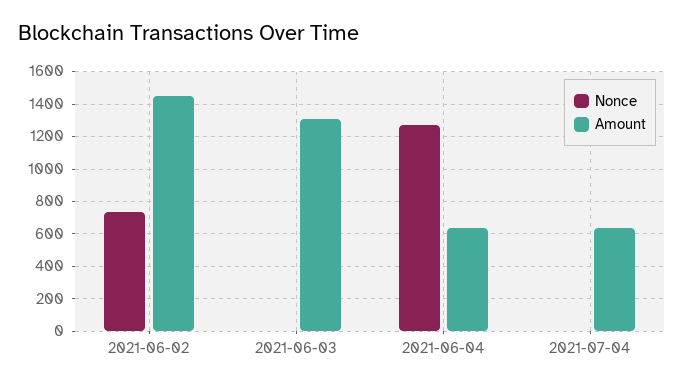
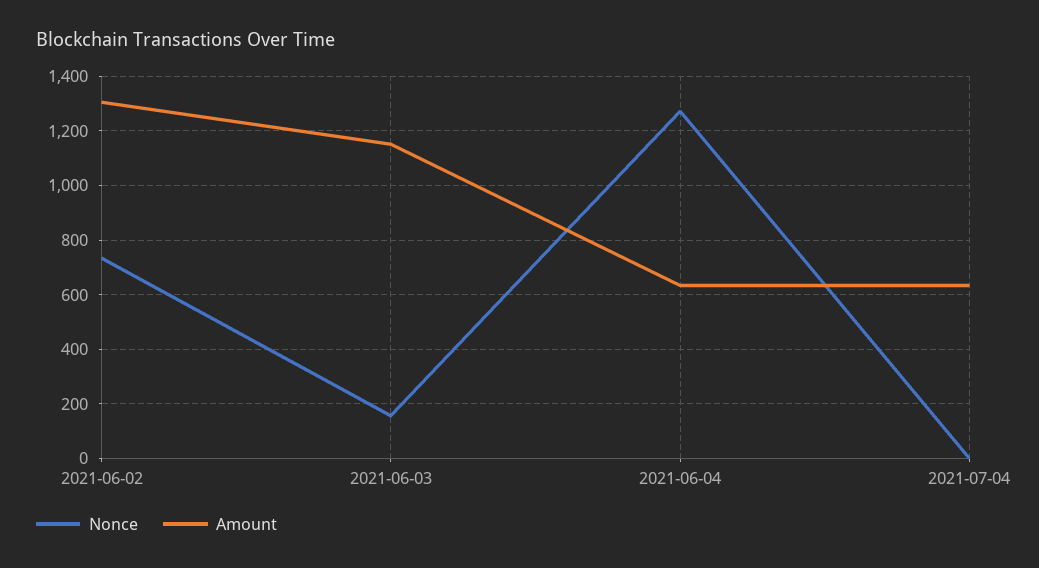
Amount, 2021-06-02: 1450 -> 1300
Nonce, 2021-06-03: 0 -> 150
Amount, 2021-06-03: 1300 -> 1150

